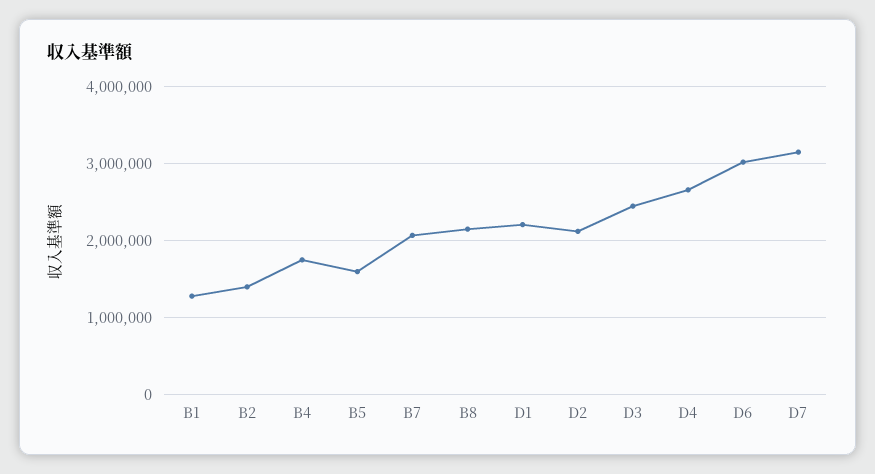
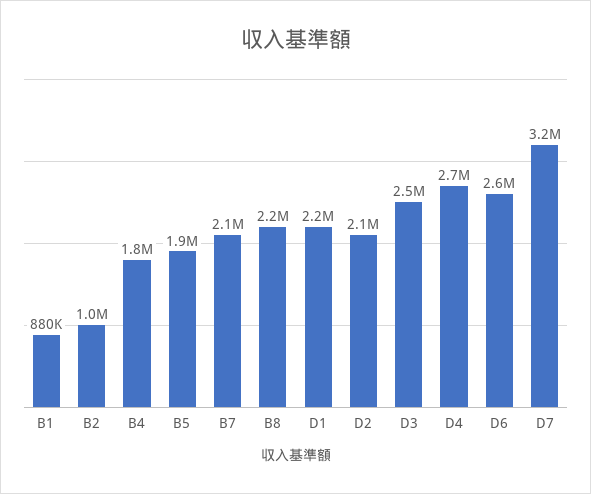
B1: 1300000 -> 880000
B2: 1400000 -> 1000000
B5: 1600000 -> 1900000
D6: 3000000 -> 2600000

